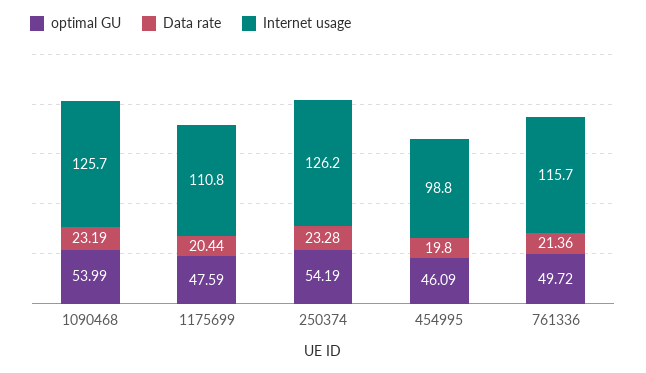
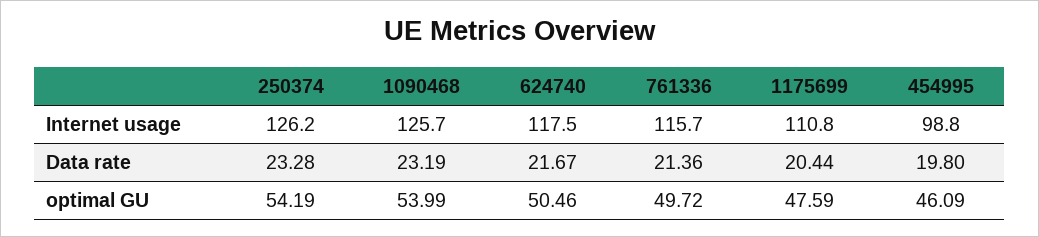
Internet usage, 624740: none -> 117.5
Data rate, 624740: none -> 21.67
optimal GU, 624740: none -> 50.46

